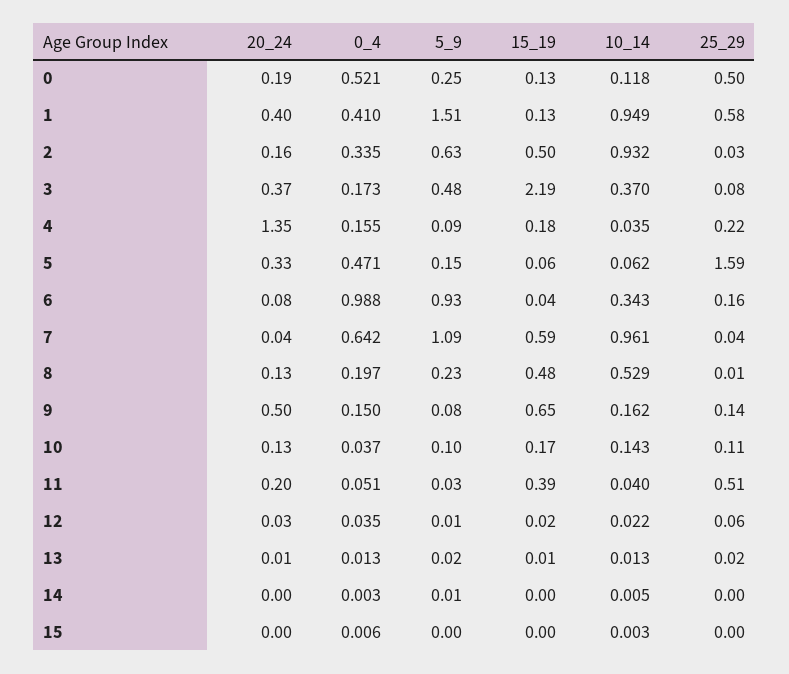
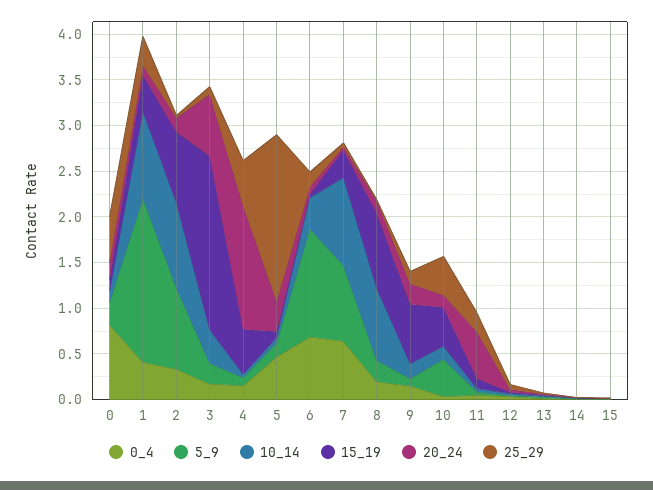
0_4, 0: 0.521 -> 0.8
20_24, 1: 0.4 -> 0.1
5_9, 1: 1.51 -> 1.8
15_19, 1: 0.13 -> 0.4
25_29, 1: 0.58 -> 0.3
5_9, 2: 0.63 -> 0.9
15_19, 2: 0.5 -> 0.8
20_24, 3: 0.37 -> 0.7
5_9, 3: 0.48 -> 0.2
15_19, 3: 2.19 -> 1.9
15_19, 4: 0.18 -> 0.5
25_29, 4: 0.22 -> 0.5
25_29, 5: 1.59 -> 1.8
0_4, 6: 0.988 -> 0.7
5_9, 6: 0.93 -> 1.2
5_9, 7: 1.09 -> 0.8
15_19, 7: 0.59 -> 0.3
15_19, 8: 0.48 -> 0.8
10_14, 8: 0.529 -> 0.8
20_24, 9: 0.5 -> 0.2
5_9, 10: 0.1 -> 0.4
15_19, 10: 0.17 -> 0.4
25_29, 10: 0.11 -> 0.4
20_24, 11: 0.2 -> 0.5
15_19, 11: 0.39 -> 0.1
25_29, 11: 0.51 -> 0.2

